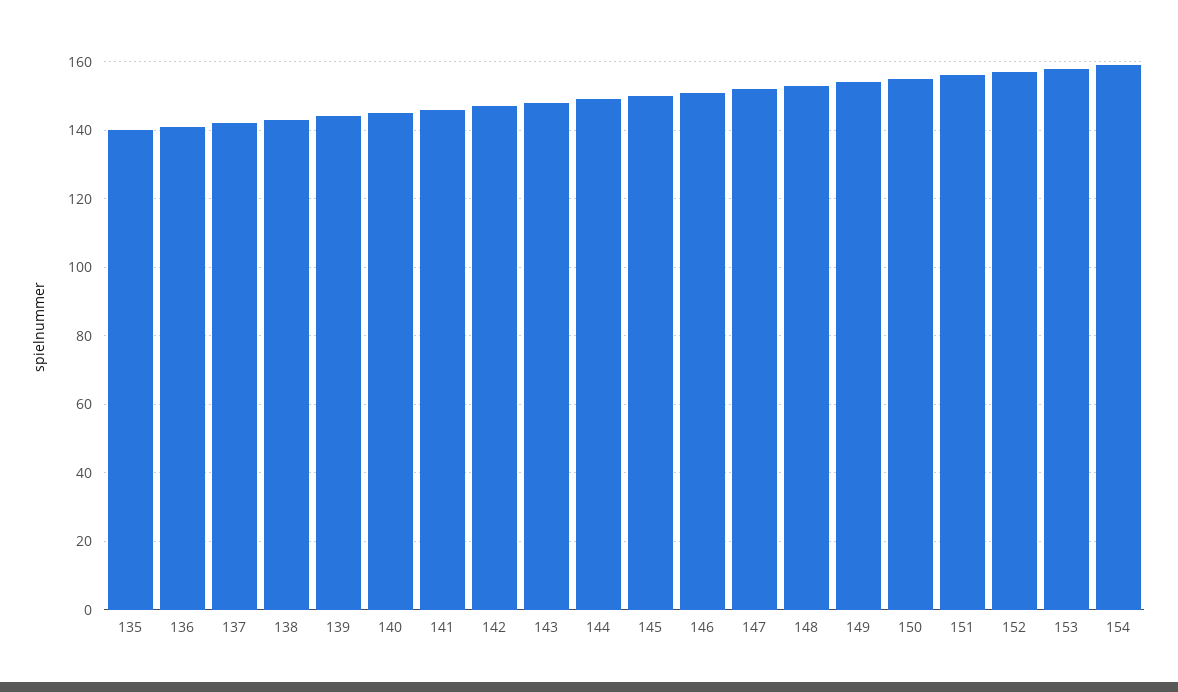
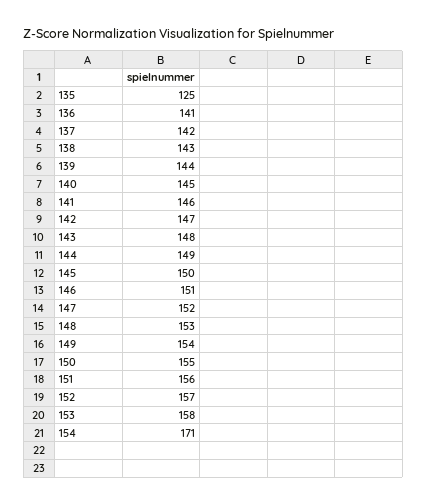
135: 140 -> 125
154: 160 -> 171

